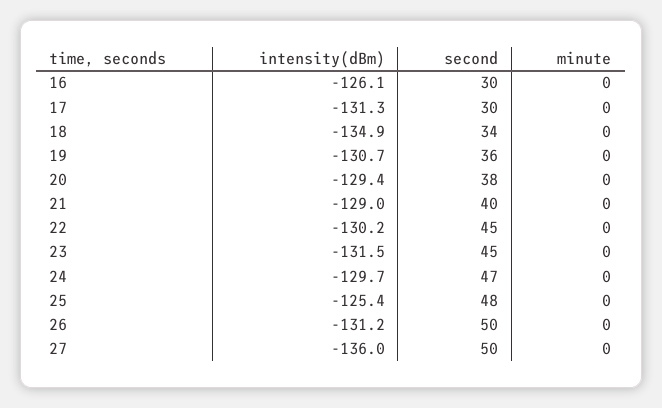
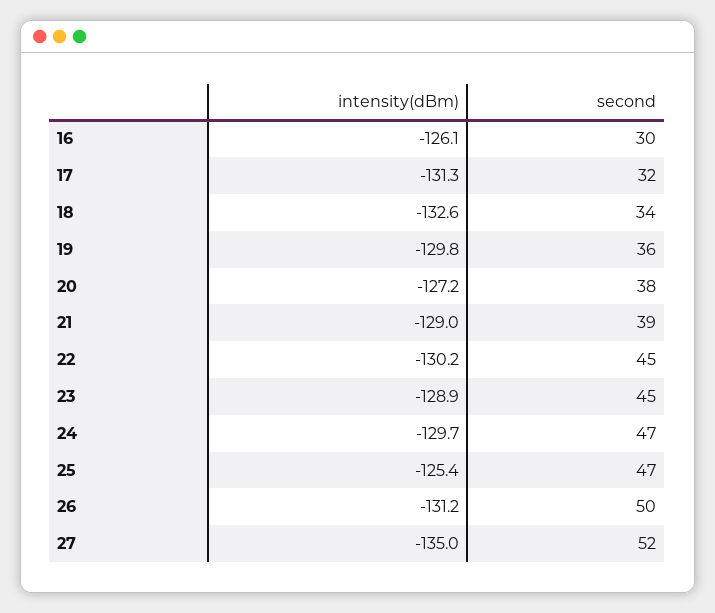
minute, 16: 0 -> none
second, 17: 30 -> 32
minute, 17: 0 -> none
intensity(dBm), 18: -134.9 -> -132.6
minute, 18: 0 -> none
intensity(dBm), 19: -130.7 -> -129.8
minute, 19: 0 -> none
intensity(dBm), 20: -129.4 -> -127.2
minute, 20: 0 -> none
second, 21: 40 -> 39
minute, 21: 0 -> none
minute, 22: 0 -> none
intensity(dBm), 23: -131.5 -> -128.9
minute, 23: 0 -> none
minute, 24: 0 -> none
second, 25: 48 -> 47
minute, 25: 0 -> none
minute, 26: 0 -> none
intensity(dBm), 27: -136 -> -135
second, 27: 50 -> 52
minute, 27: 0 -> none

